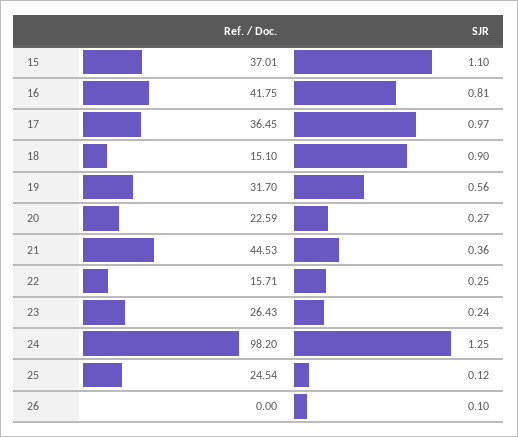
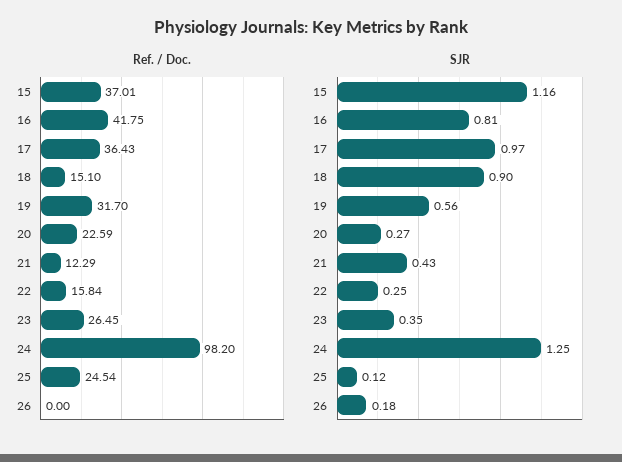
SJR, 15: 1.1 -> 1.16
Ref. / Doc., 17: 36.45 -> 36.43
Ref. / Doc., 21: 44.53 -> 12.29
SJR, 21: 0.36 -> 0.43
Ref. / Doc., 22: 15.71 -> 15.84
Ref. / Doc., 23: 26.43 -> 26.45
SJR, 23: 0.24 -> 0.35
SJR, 26: 0.1 -> 0.18

